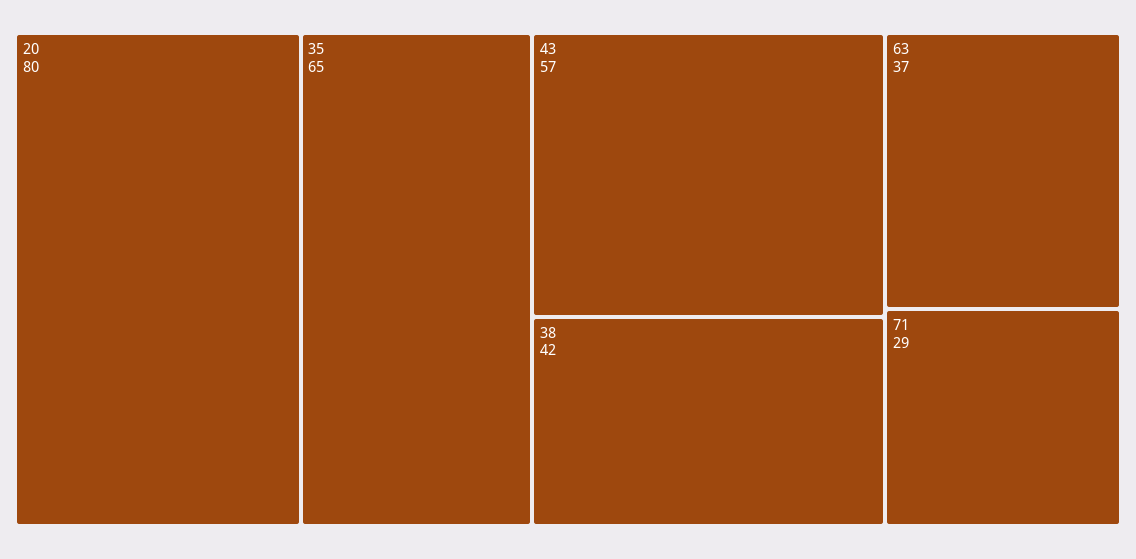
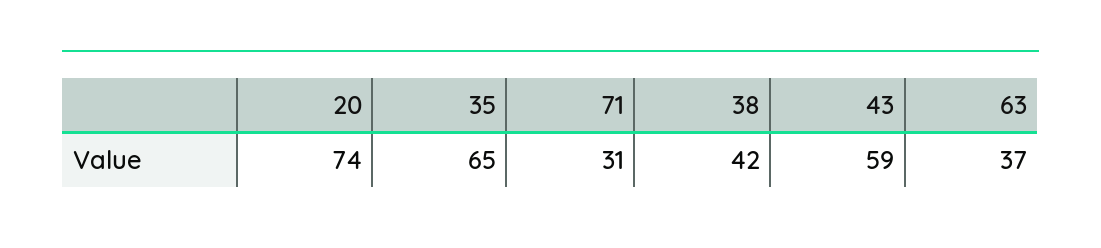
20: 80 -> 74
43: 57 -> 59
71: 29 -> 31

